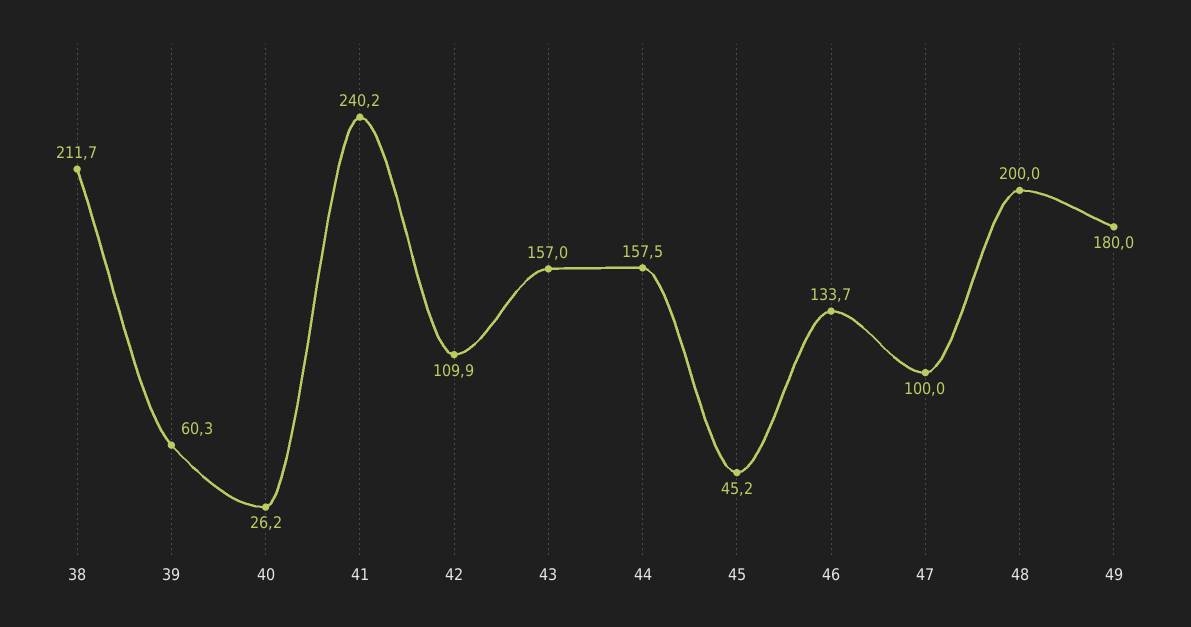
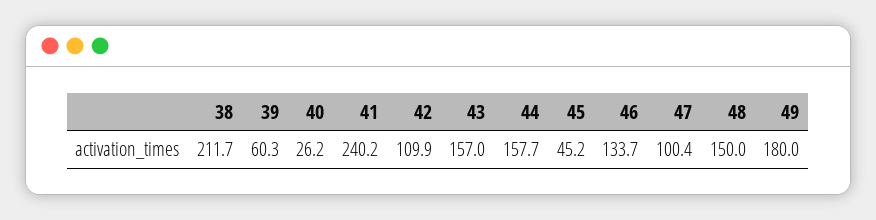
44: 157.5 -> 157.7
47: 100 -> 100.4
48: 200 -> 150

